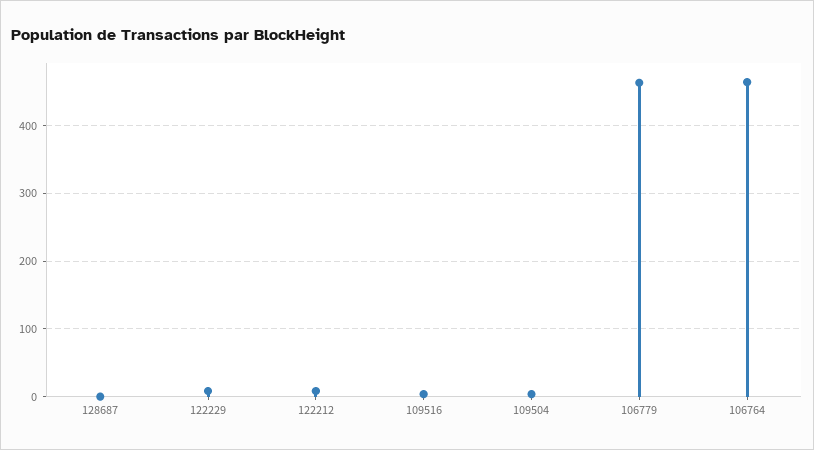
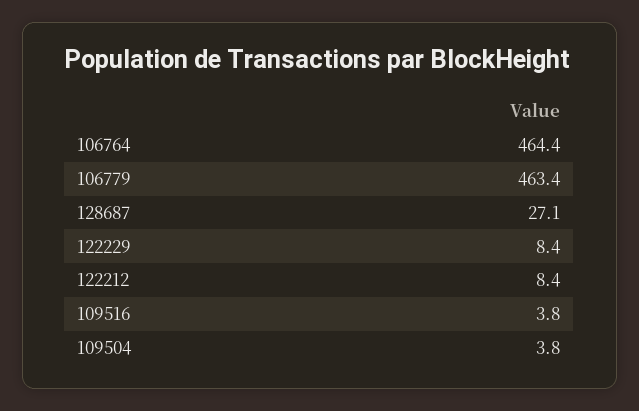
128687: 0 -> 27.1

